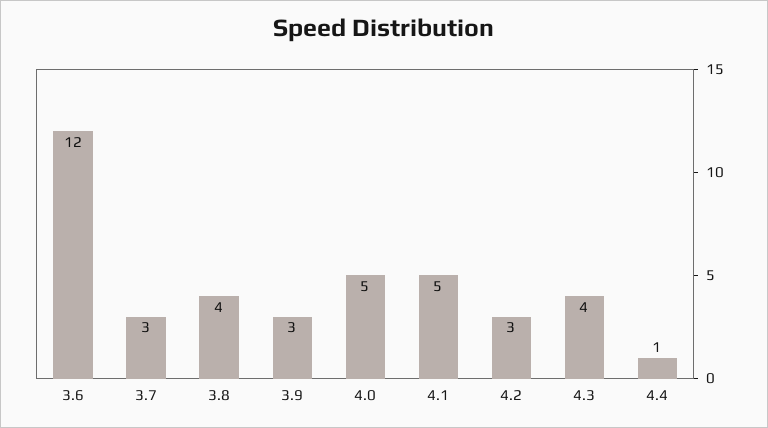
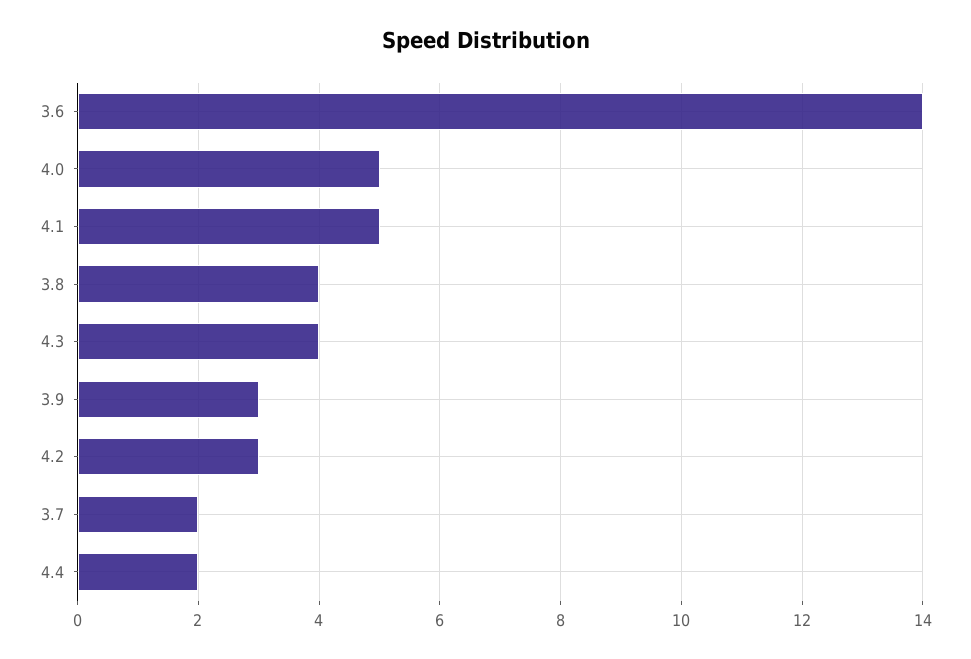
3.6: 12 -> 14
3.7: 3 -> 2
4.4: 1 -> 2

